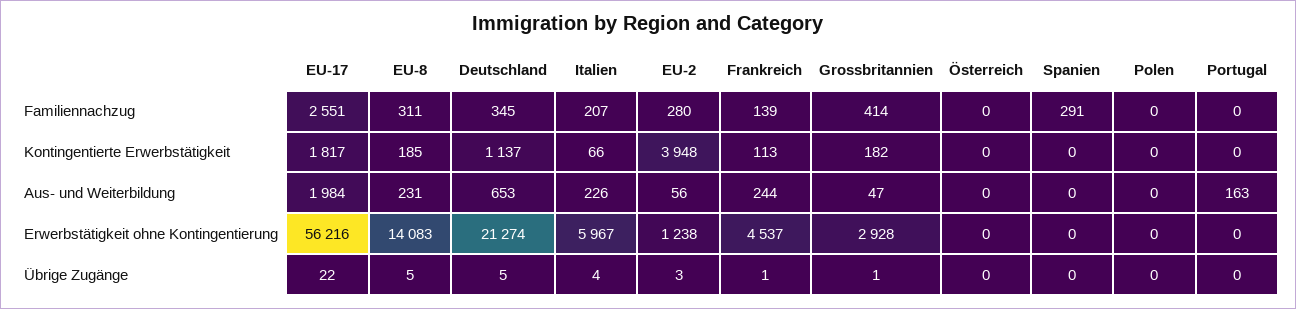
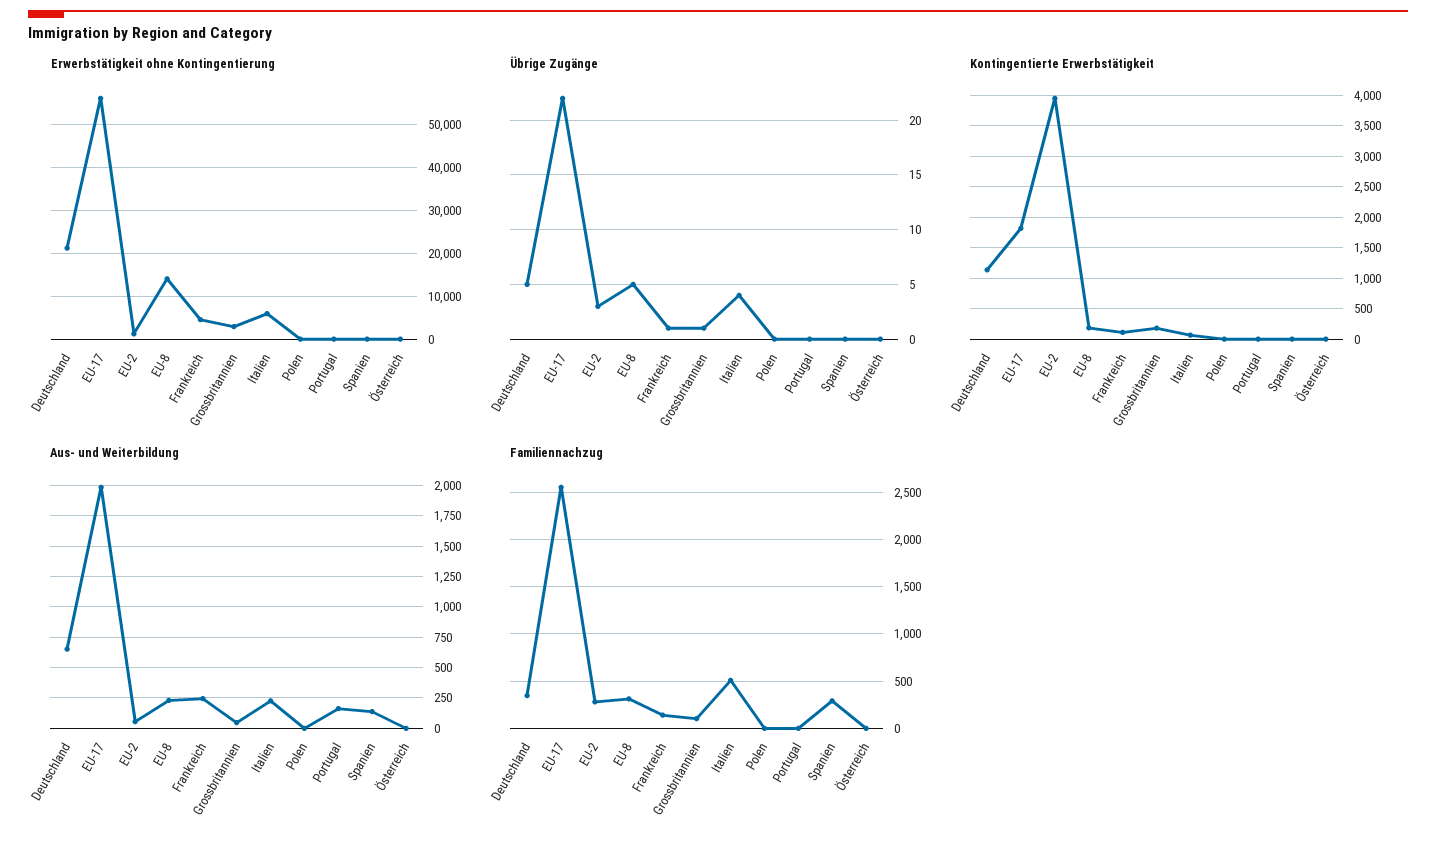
Familiennachzug, Italien: 207 -> 500
Familiennachzug, Grossbritannien: 414 -> 100
Aus- und Weiterbildung, Spanien: 0 -> 150

